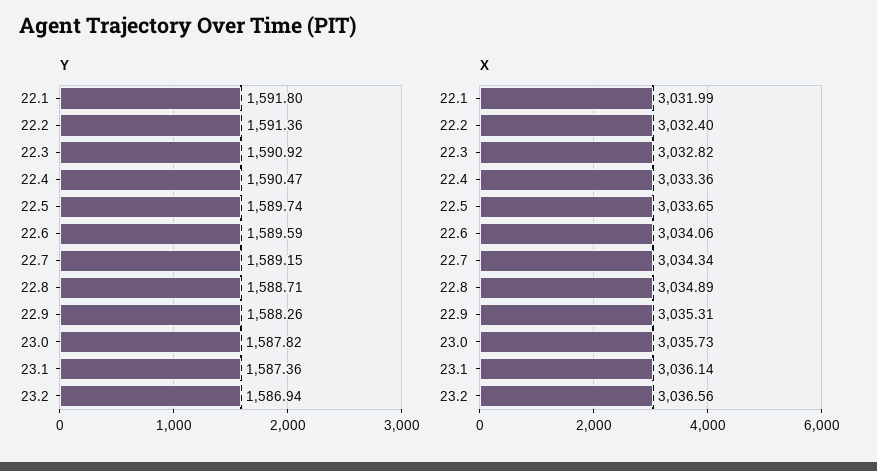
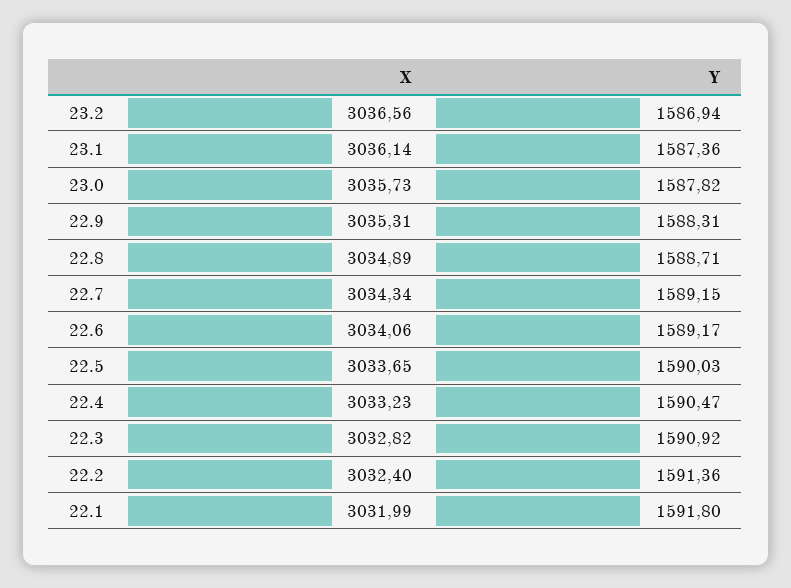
Y, 22.5: 1589.74 -> 1590.03
Y, 22.6: 1589.59 -> 1589.17
Y, 22.9: 1588.26 -> 1588.31
X, 22.4: 3033.36 -> 3033.23

